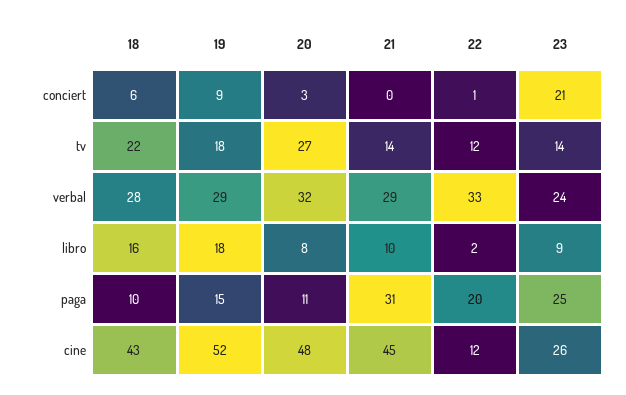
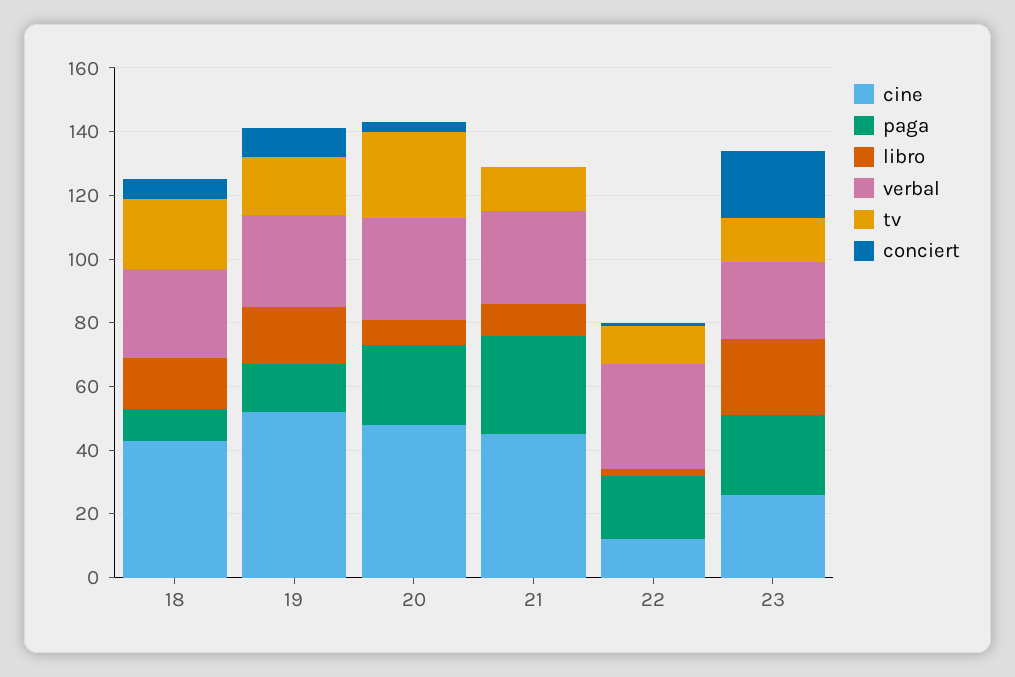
libro, 23: 9 -> 25
paga, 20: 11 -> 25

